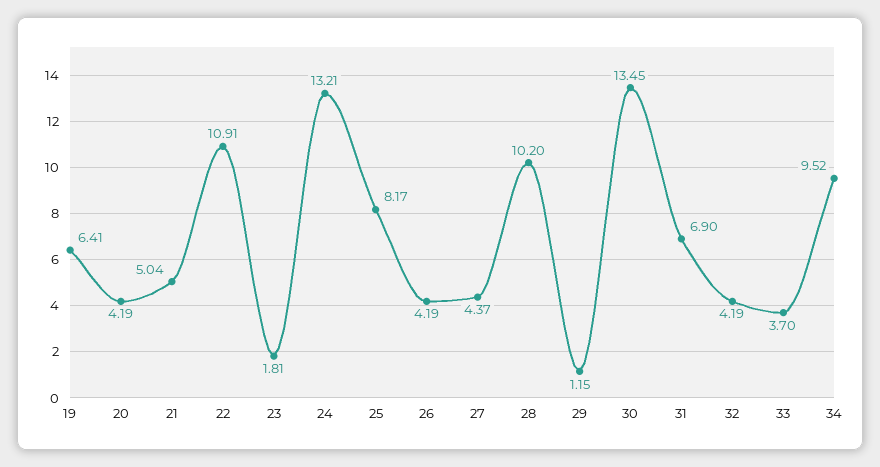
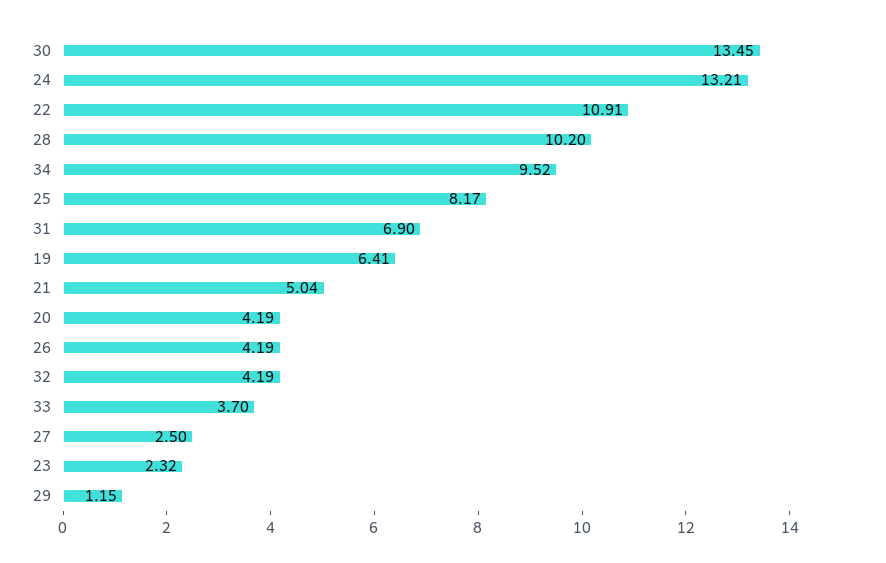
23: 1.81 -> 2.32
27: 4.37 -> 2.5

